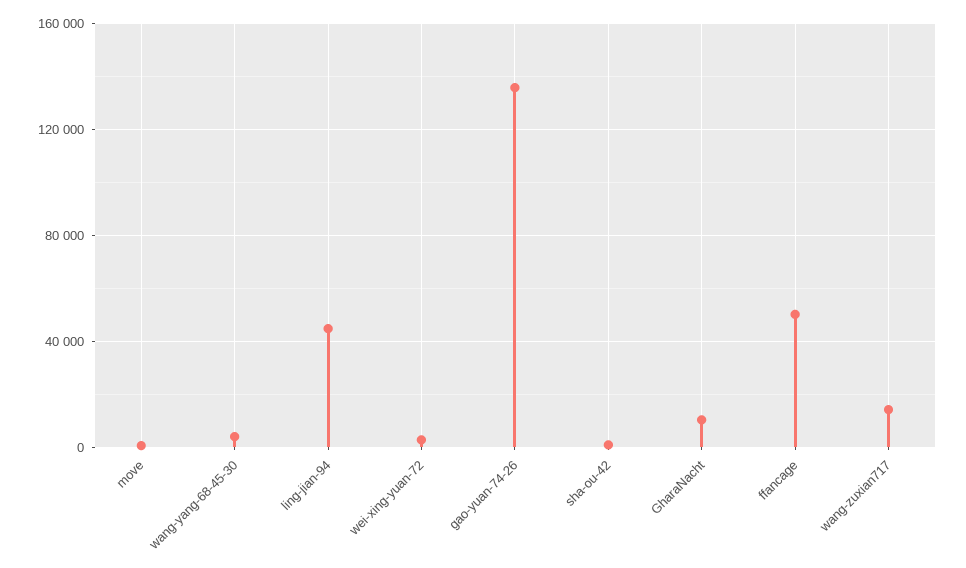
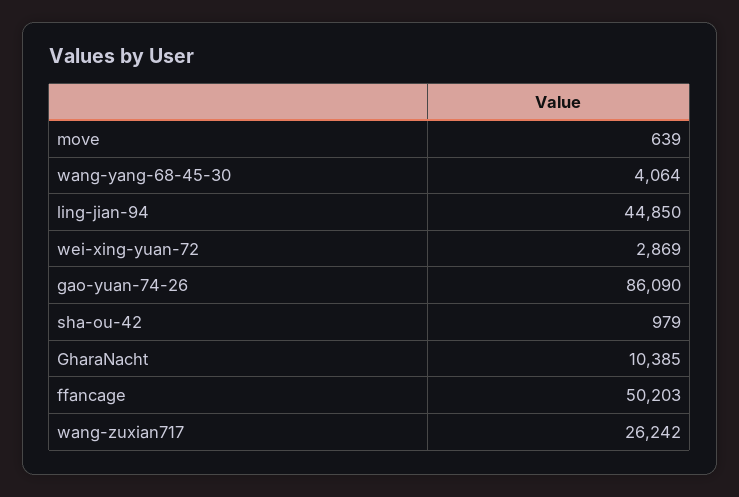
gao-yuan-74-26: 135000 -> 86090
wang-zuxian717: 15000 -> 26242

